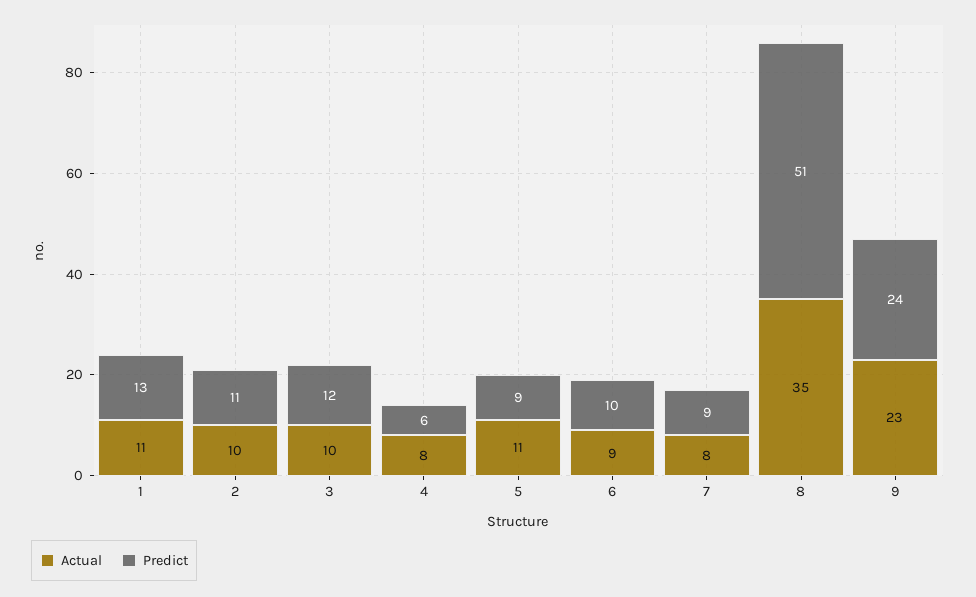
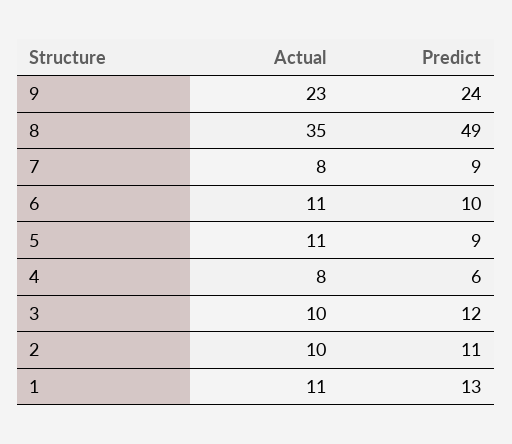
Actual, 6: 9 -> 11
Predict, 8: 51 -> 49

